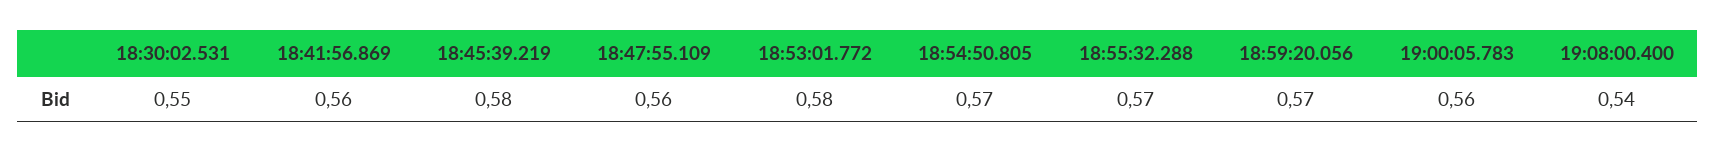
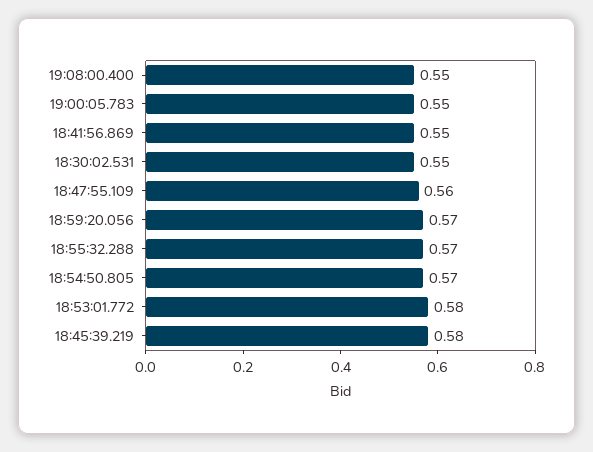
18:41:56.869: 0.56 -> 0.55
19:00:05.783: 0.56 -> 0.55
19:08:00.400: 0.54 -> 0.55

